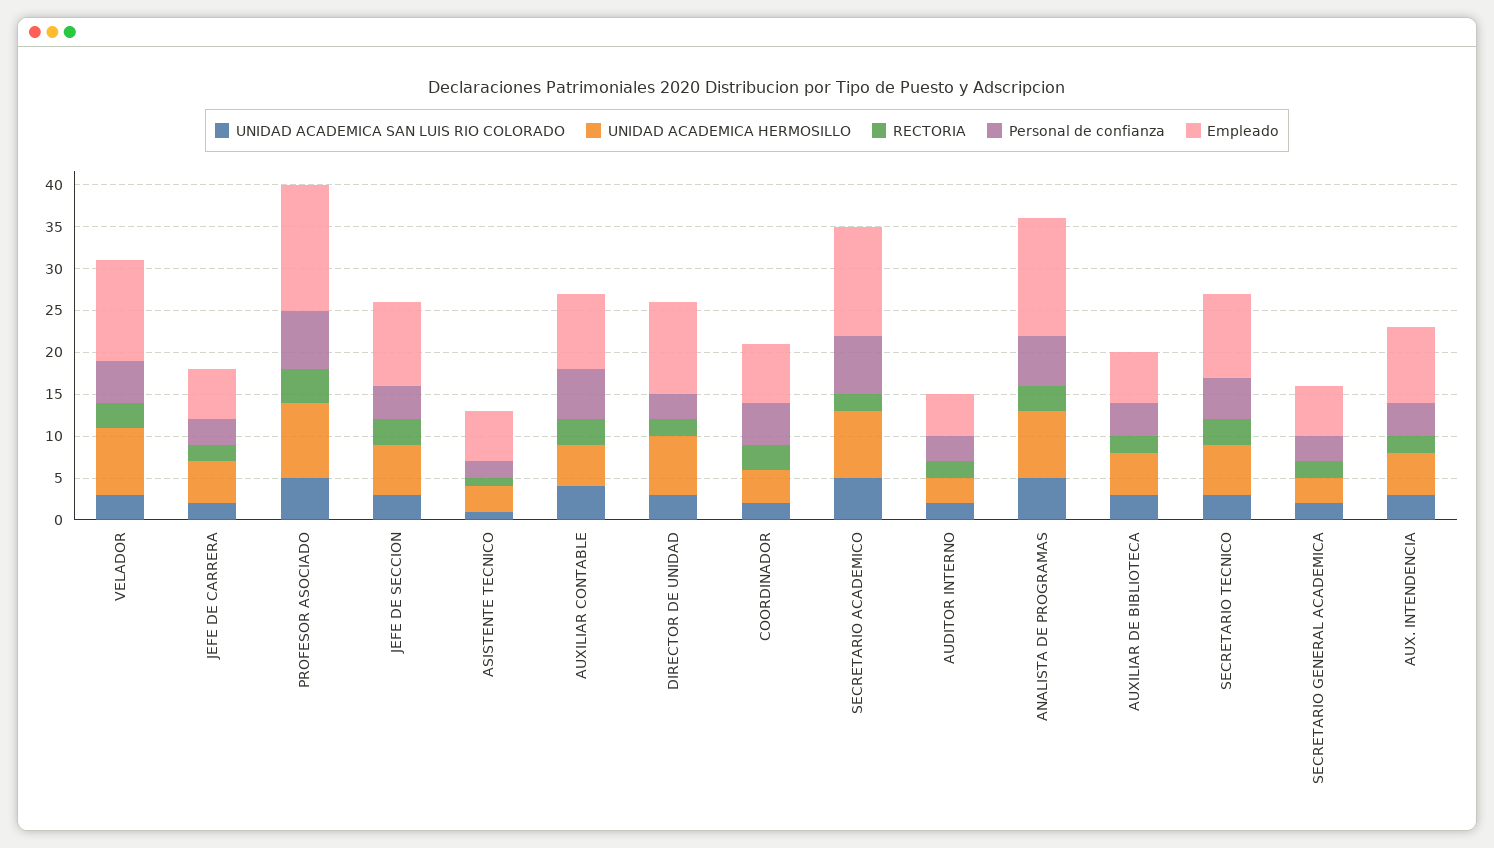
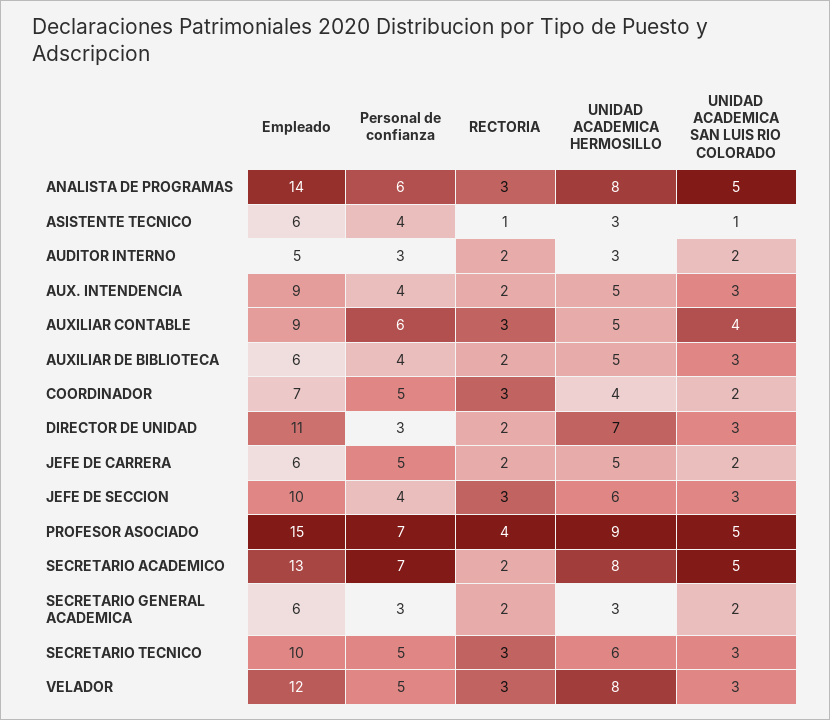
Personal de confianza, JEFE DE CARRERA: 3 -> 5
Personal de confianza, ASISTENTE TECNICO: 2 -> 4

